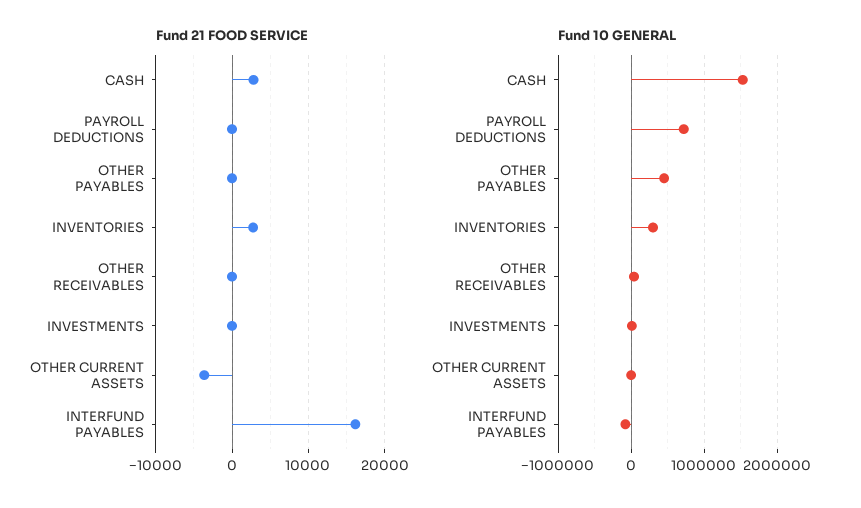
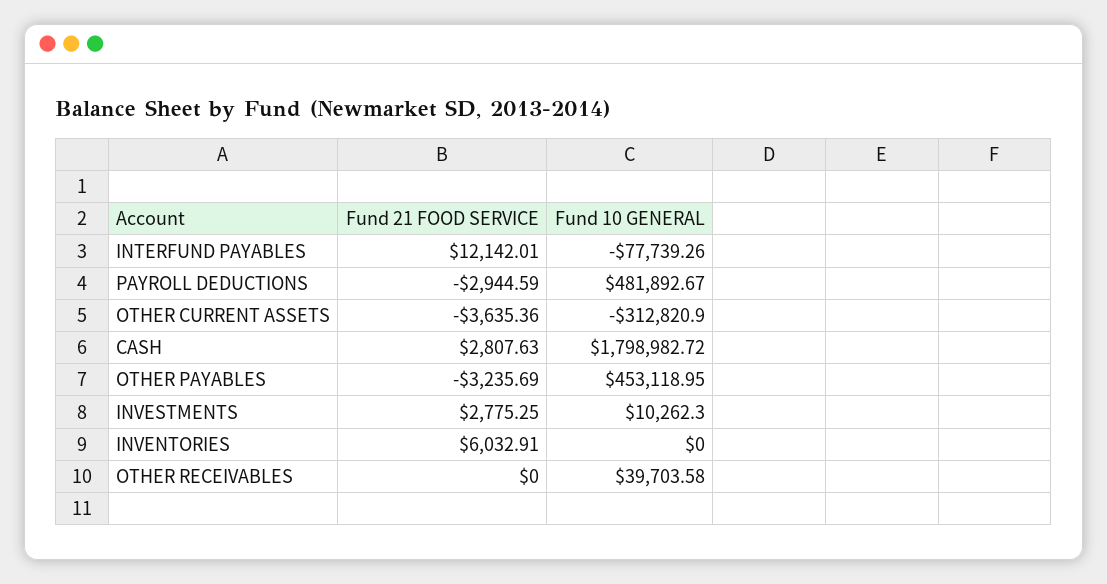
Fund 21 FOOD SERVICE, PAYROLL DEDUCTIONS: 0 -> -2944.59
Fund 21 FOOD SERVICE, OTHER PAYABLES: 0 -> -3235.69
Fund 21 FOOD SERVICE, INVENTORIES: 3000 -> 6032.91
Fund 21 FOOD SERVICE, INVESTMENTS: 0 -> 2775.25
Fund 21 FOOD SERVICE, INTERFUND PAYABLES: 16000 -> 12142.01
Fund 10 GENERAL, CASH: 1500000 -> 1798982.72
Fund 10 GENERAL, PAYROLL DEDUCTIONS: 700000 -> 481892.67
Fund 10 GENERAL, INVENTORIES: 300000 -> 0
Fund 10 GENERAL, OTHER CURRENT ASSETS: 0 -> -312820.9

